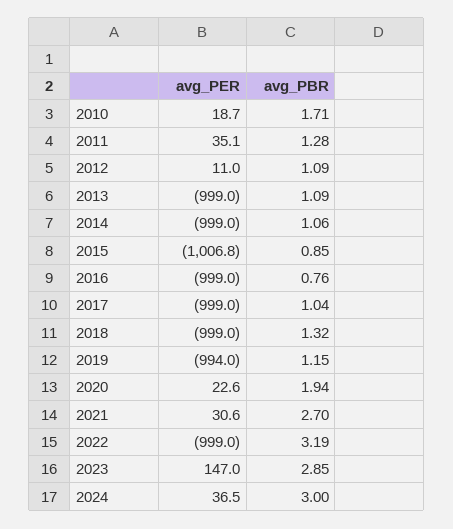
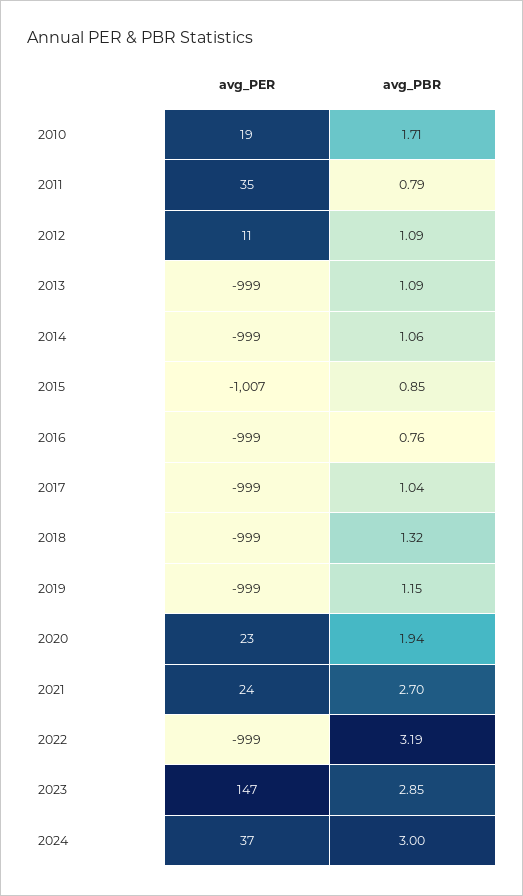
avg_PBR, 2011: 1.28 -> 0.79
avg_PER, 2019: -994 -> -999
avg_PER, 2021: 30.6 -> 24

